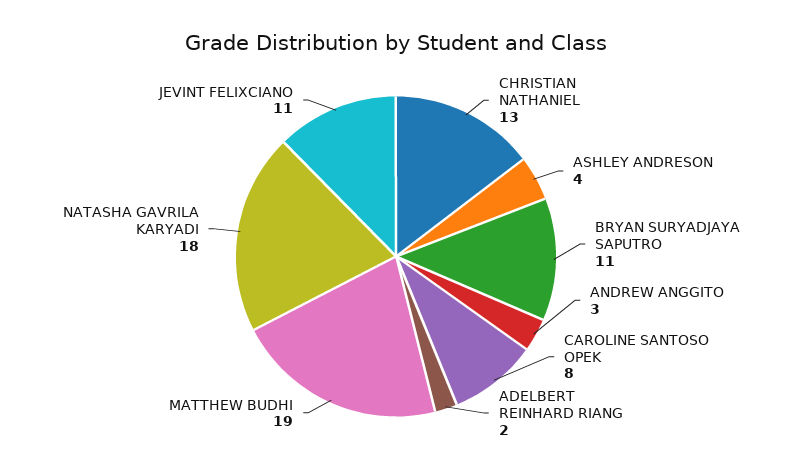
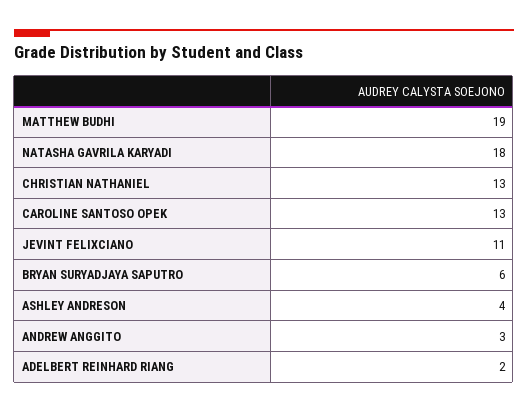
BRYAN SURYADJAYA SAPUTRO: 11 -> 6
CAROLINE SANTOSO OPEK: 8 -> 13

